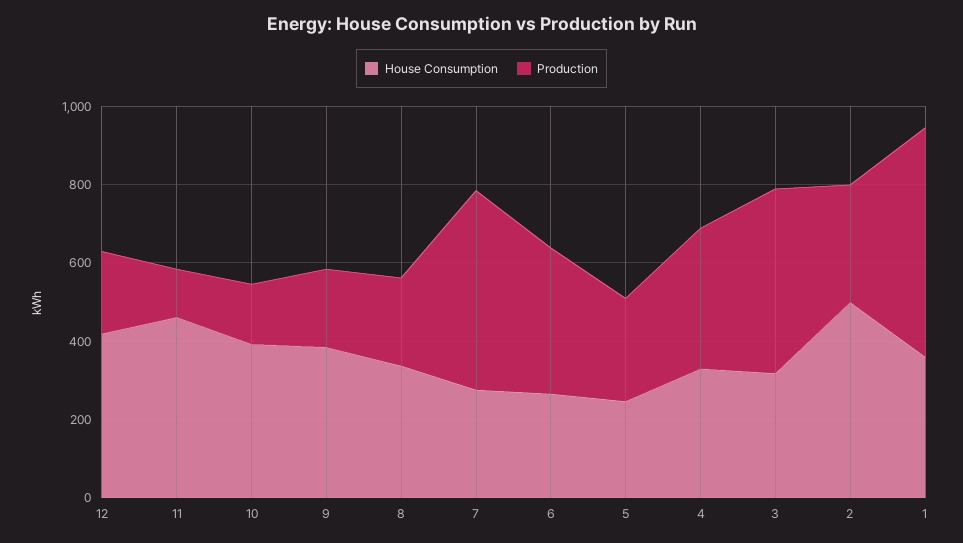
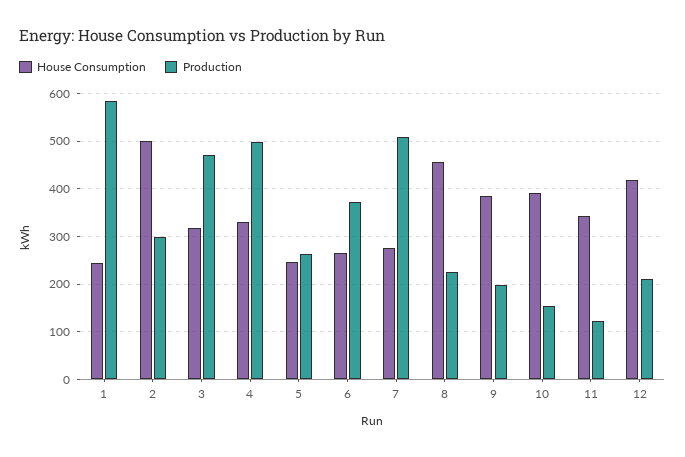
House Consumption, 11: 450 -> 340
House Consumption, 8: 350 -> 460
Production, 4: 350 -> 500
House Consumption, 1: 350 -> 240

